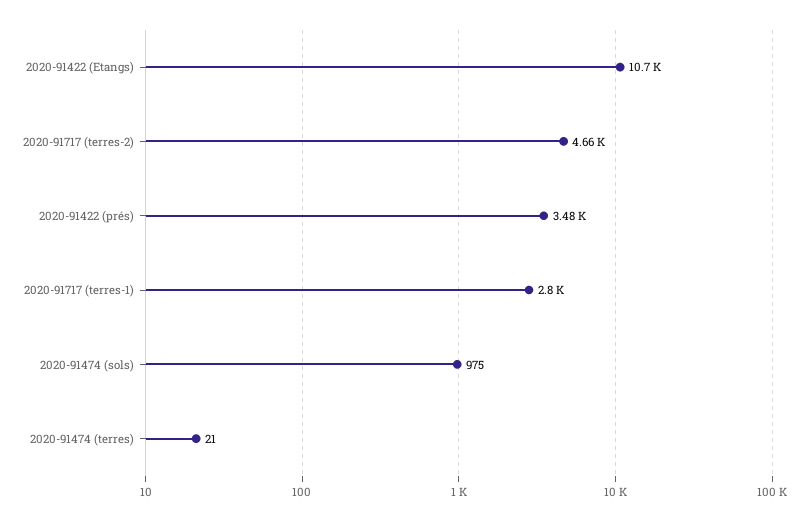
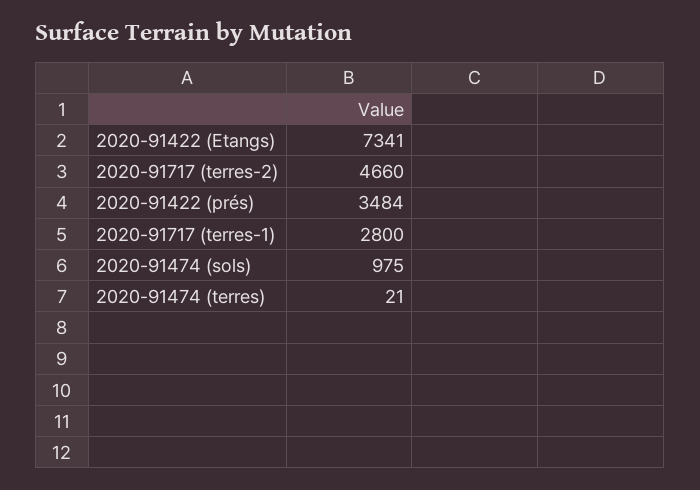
2020-91422 (Etangs): 10700 -> 7341

